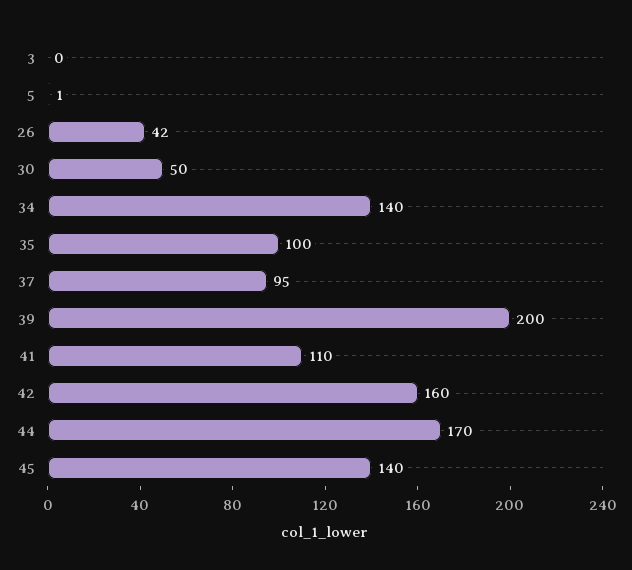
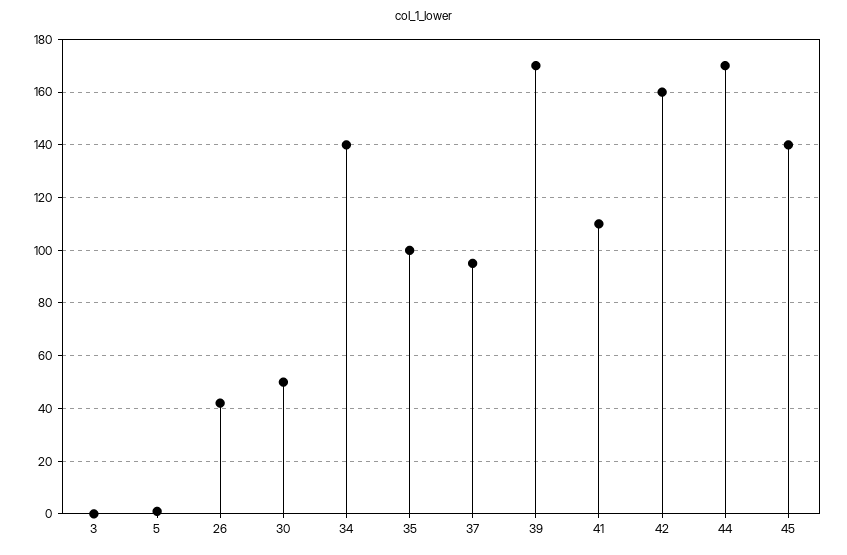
39: 200 -> 170

